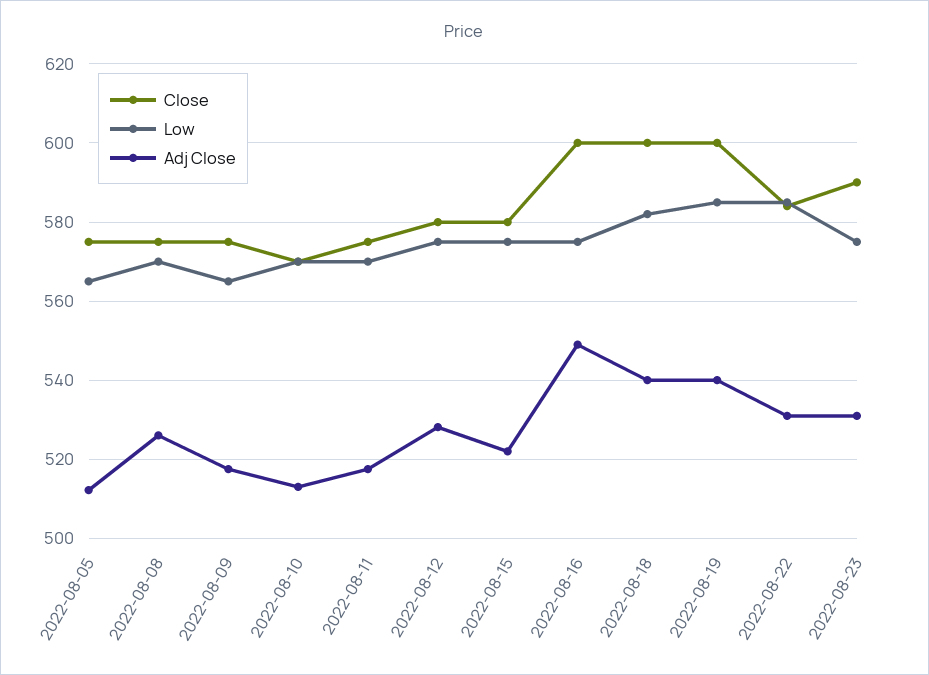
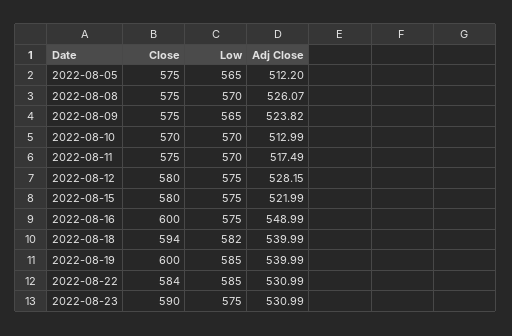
Adj Close, 2022-08-09: 518 -> 523.82
Close, 2022-08-18: 600 -> 594

